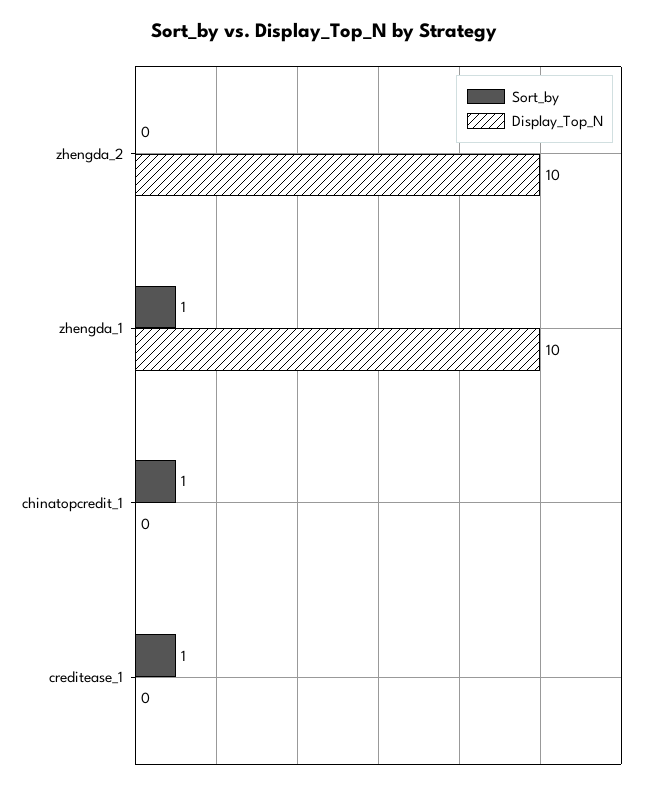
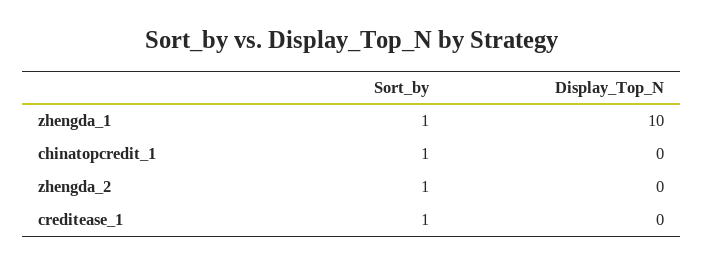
Sort_by, zhengda_2: 0 -> 1
Display_Top_N, zhengda_2: 10 -> 0

